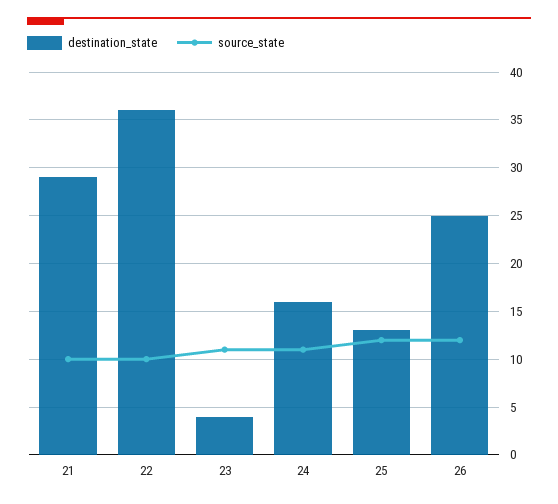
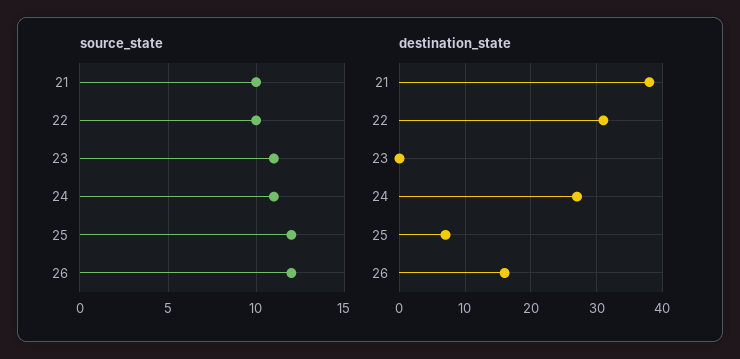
destination_state, 21: 29 -> 38
destination_state, 22: 36 -> 31
destination_state, 23: 4 -> 0
destination_state, 24: 16 -> 27
destination_state, 25: 13 -> 7
destination_state, 26: 25 -> 16

